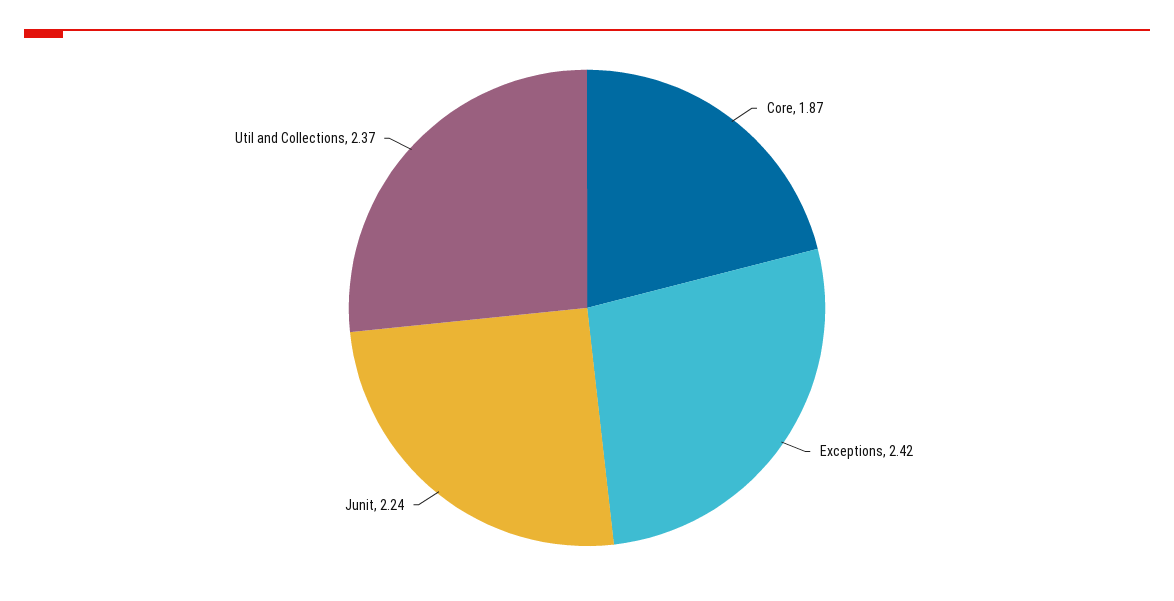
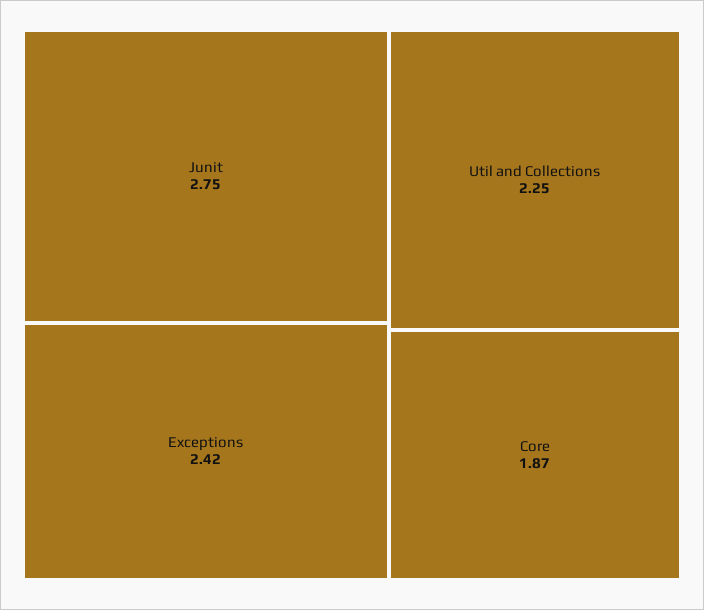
Junit: 2.24 -> 2.75
Util and Collections: 2.37 -> 2.25

